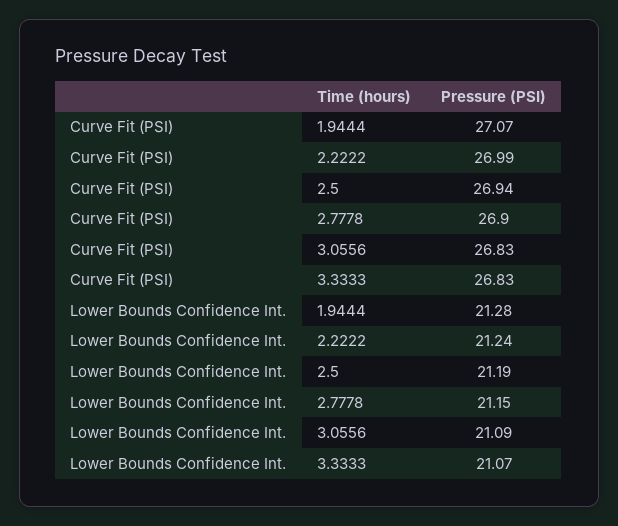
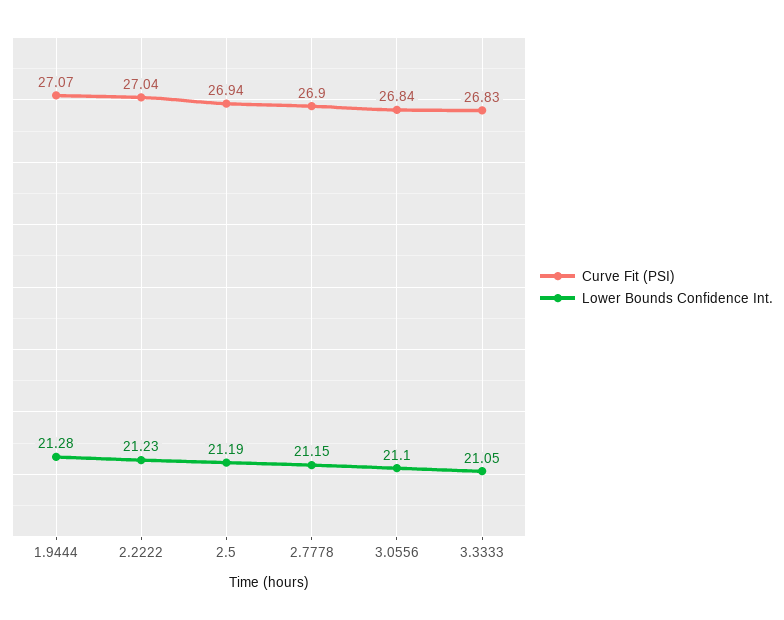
Curve Fit (PSI), 2.2222: 26.99 -> 27.04
Curve Fit (PSI), 3.0556: 26.83 -> 26.84
Lower Bounds Confidence Int., 2.2222: 21.24 -> 21.23
Lower Bounds Confidence Int., 3.0556: 21.09 -> 21.1
Lower Bounds Confidence Int., 3.3333: 21.07 -> 21.05

